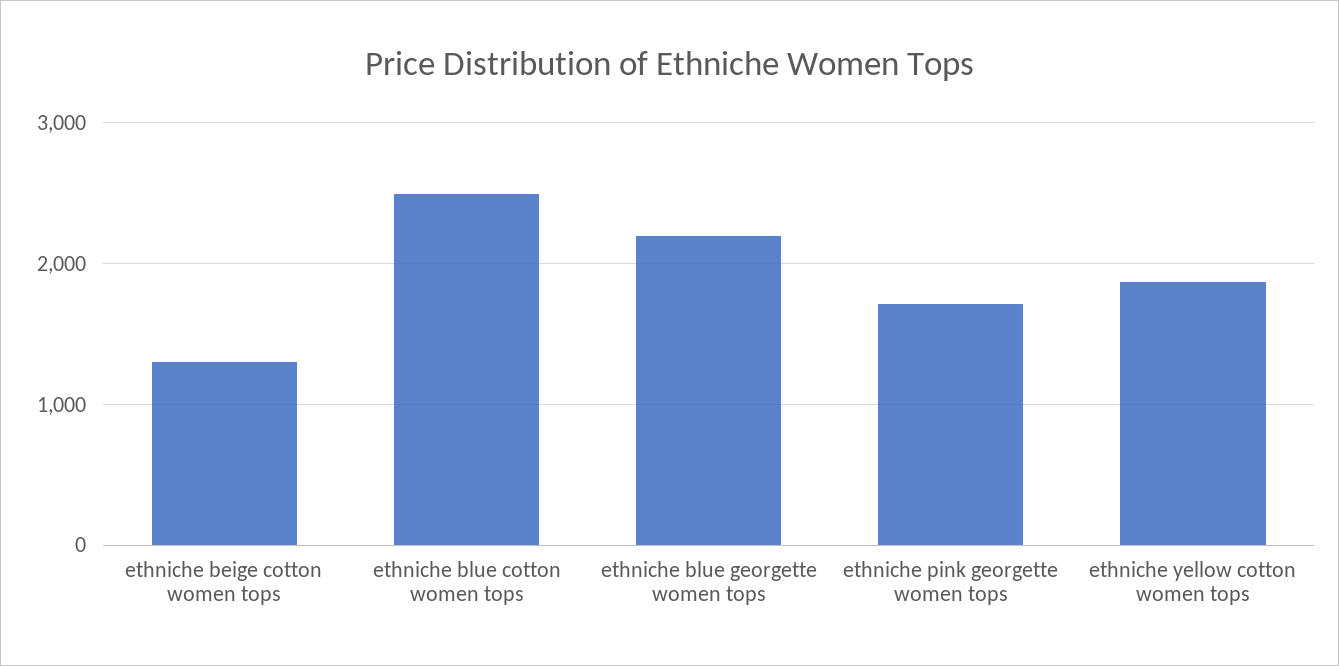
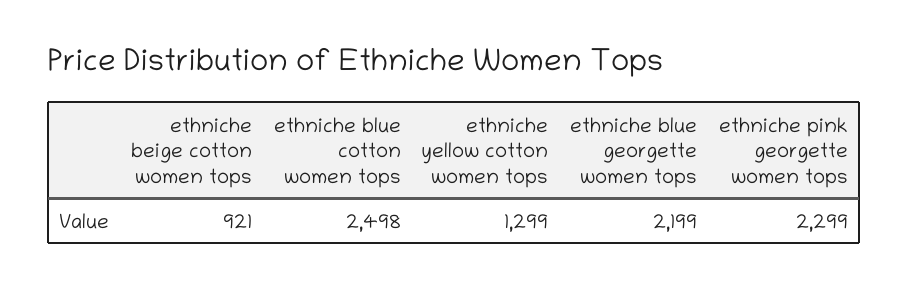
ethniche beige cotton women tops: 1300 -> 921
ethniche pink georgette women tops: 1700 -> 2299
ethniche yellow cotton women tops: 1900 -> 1299

